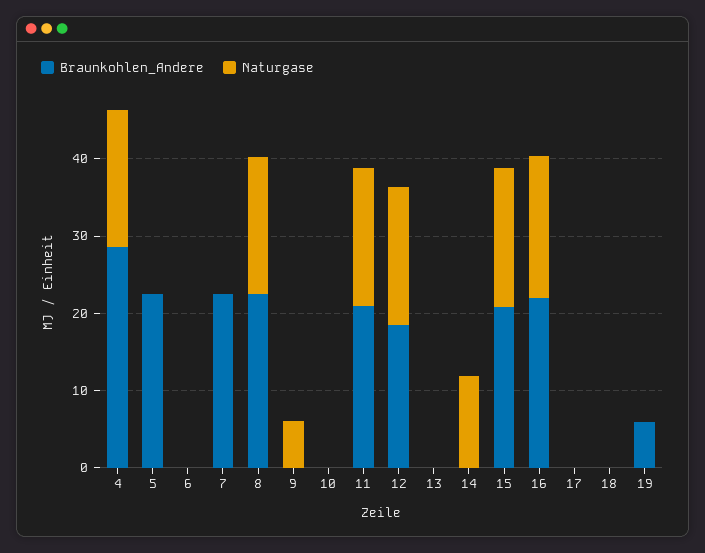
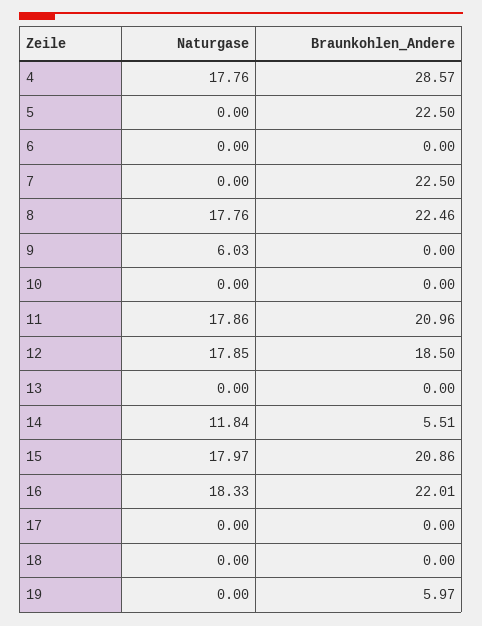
Braunkohlen_Andere, 14: 0 -> 5.51

